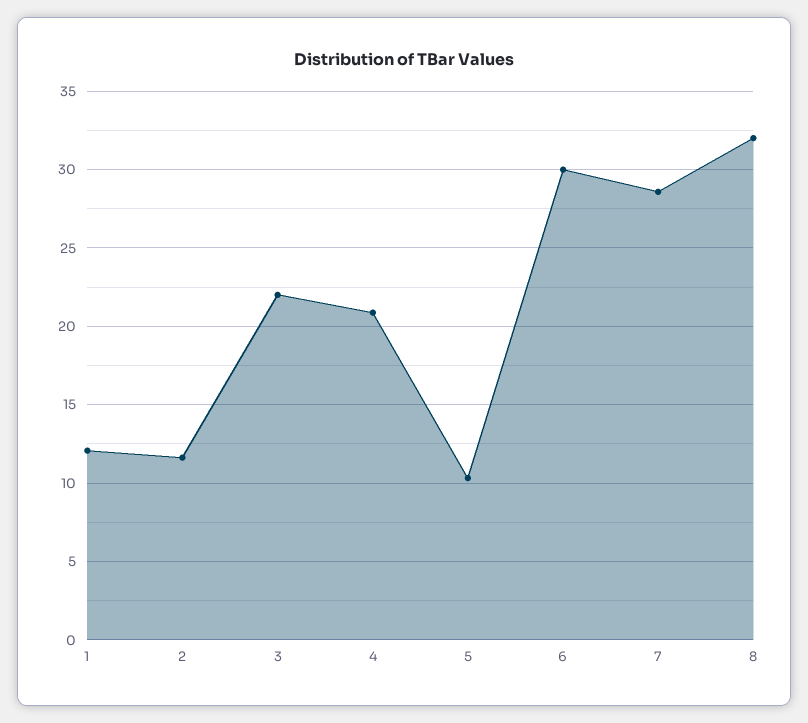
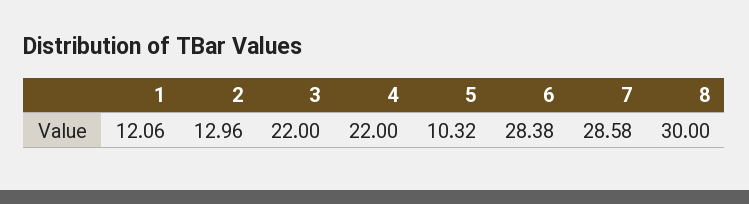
2: 11.5 -> 12.96
4: 21 -> 22
6: 30 -> 28.38
8: 32 -> 30

